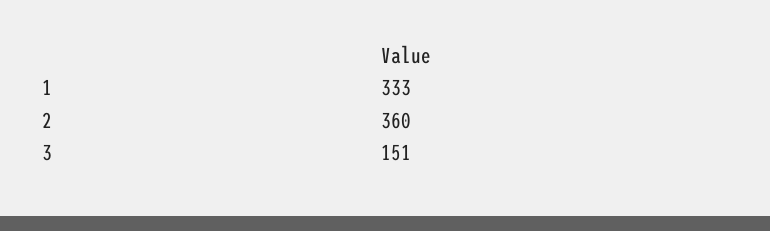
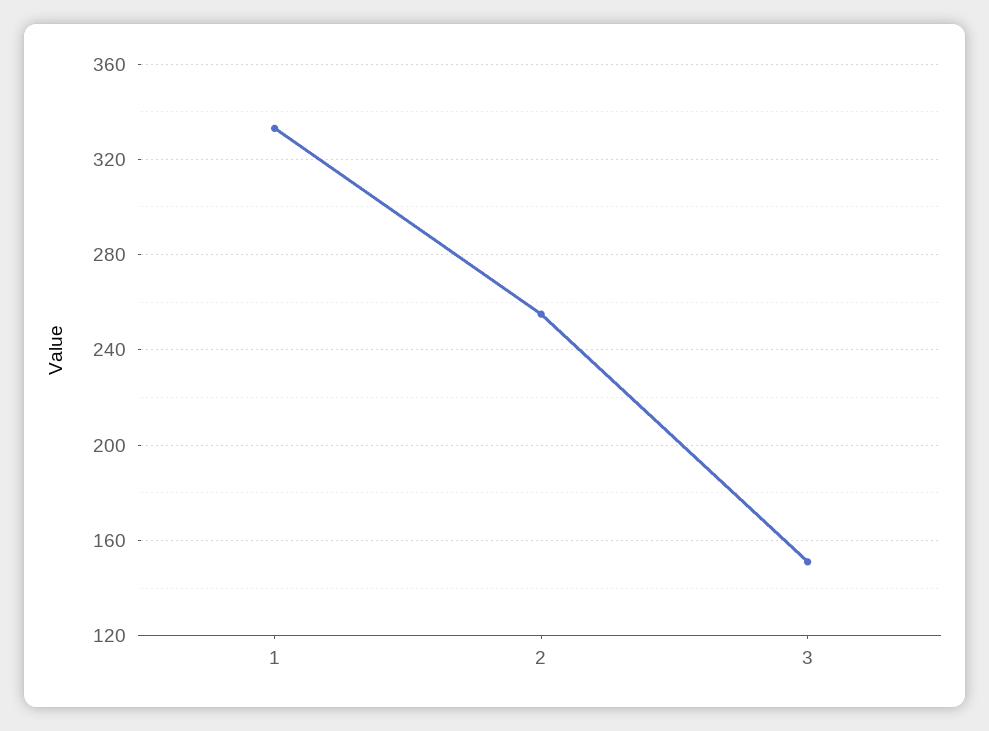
2: 360 -> 255

